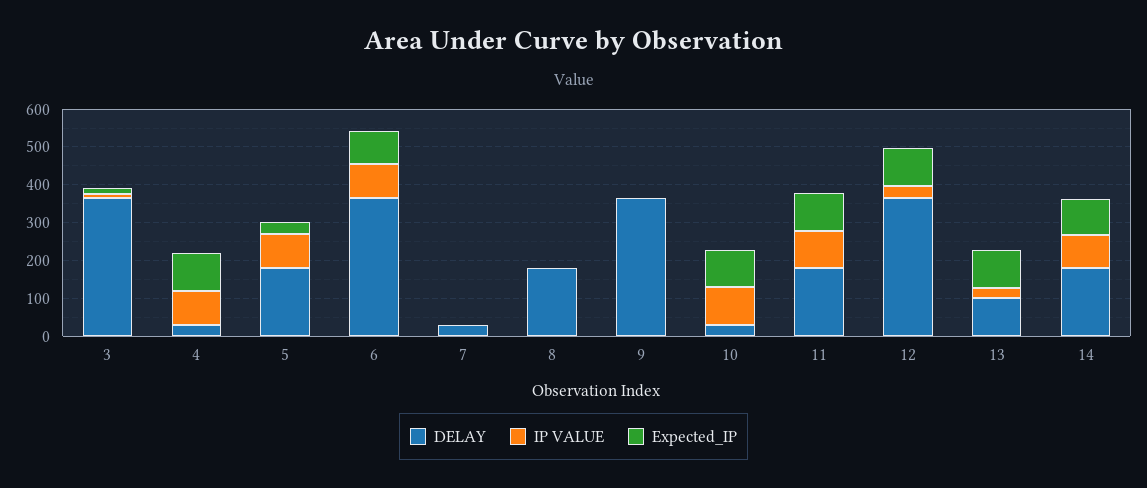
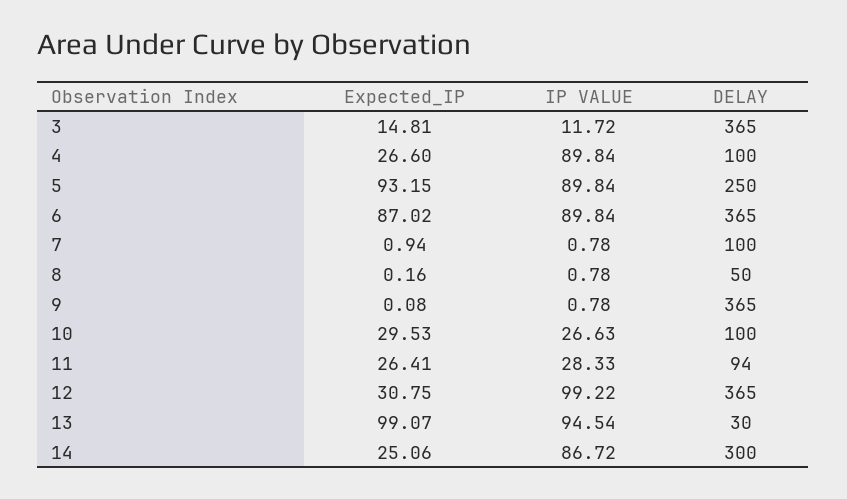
DELAY, 4: 25 -> 100
Expected_IP, 4: 100 -> 26.6
DELAY, 5: 175 -> 250
Expected_IP, 5: 25 -> 93.15
DELAY, 7: 25 -> 100
DELAY, 8: 175 -> 50
DELAY, 10: 25 -> 100
IP VALUE, 10: 100 -> 26.63
Expected_IP, 10: 100 -> 29.53
DELAY, 11: 175 -> 94
IP VALUE, 11: 100 -> 28.33
Expected_IP, 11: 100 -> 26.41
IP VALUE, 12: 25 -> 99.22
Expected_IP, 12: 100 -> 30.75
DELAY, 13: 100 -> 30
IP VALUE, 13: 25 -> 94.54
DELAY, 14: 175 -> 300
Expected_IP, 14: 100 -> 25.06

